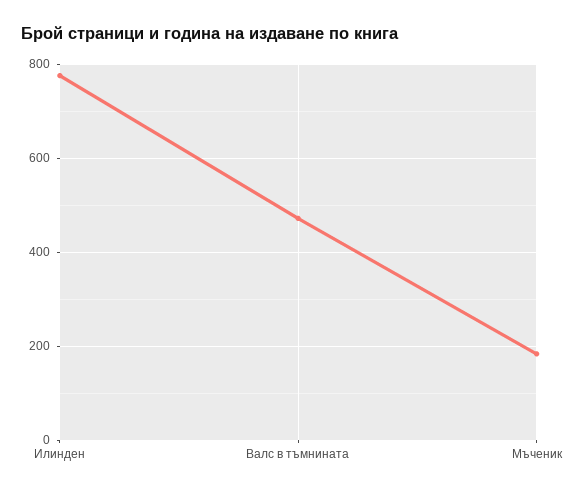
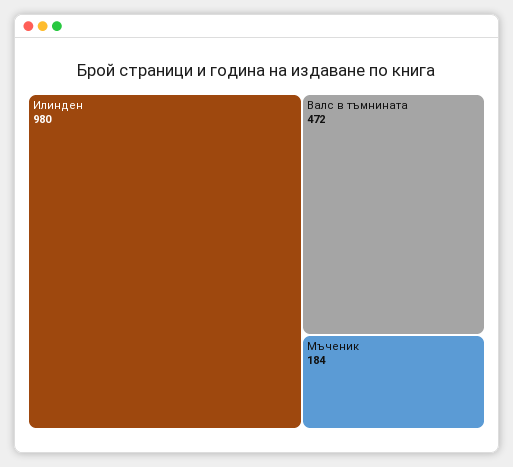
Илинден: 780 -> 980

